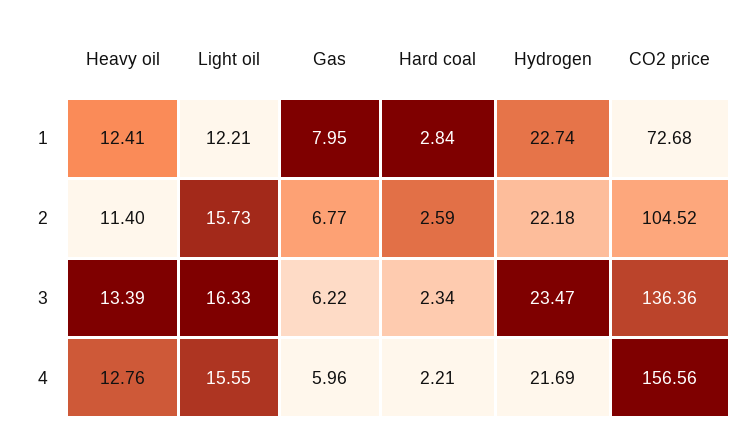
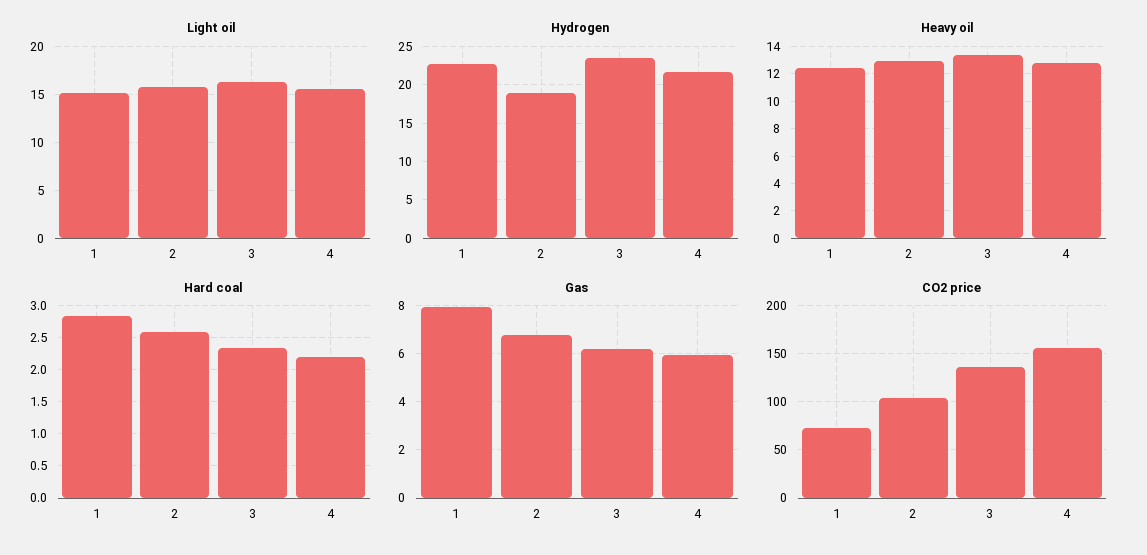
Light oil, 1: 12.21 -> 15
Heavy oil, 2: 11.4 -> 13
Hydrogen, 2: 22.18 -> 19

